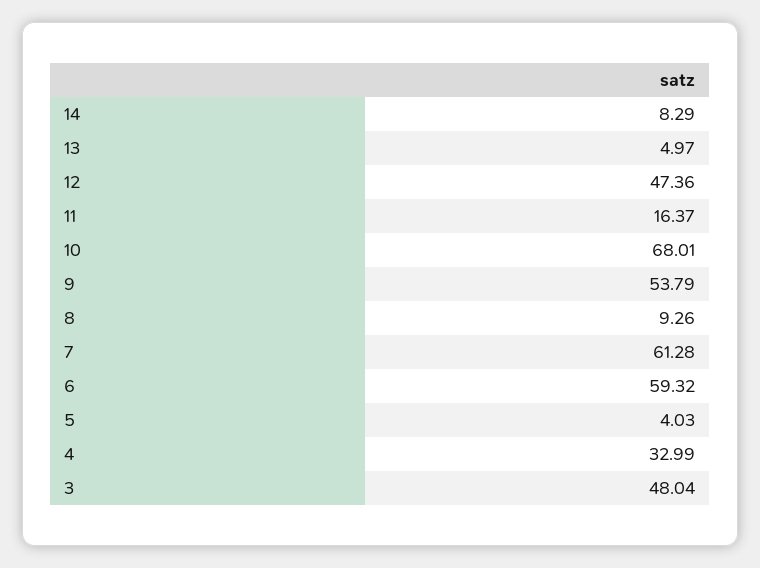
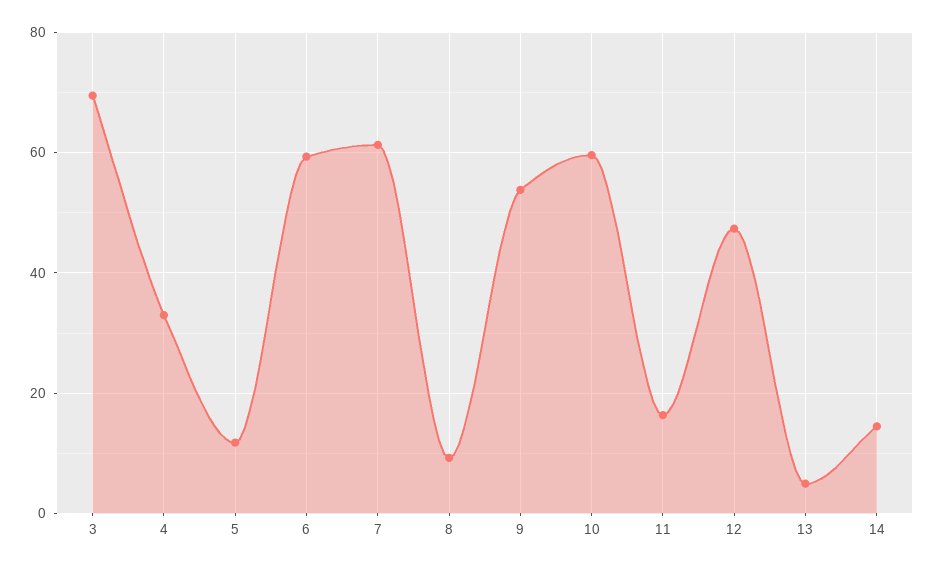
14: 8.29 -> 14
10: 68.01 -> 60
5: 4.03 -> 12
3: 48.04 -> 70

